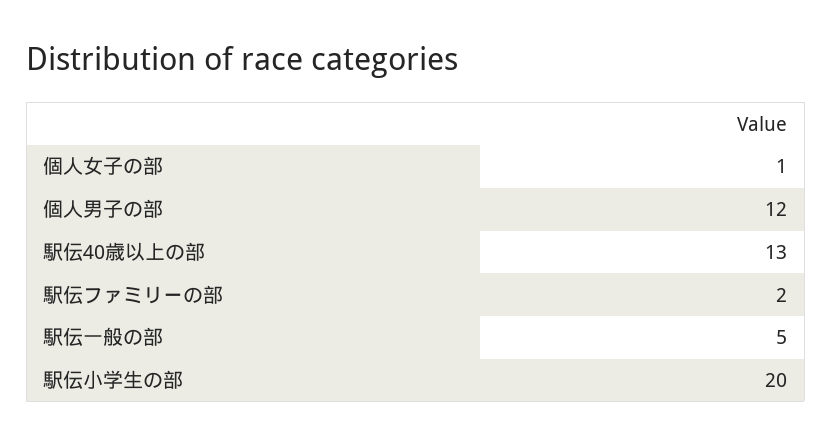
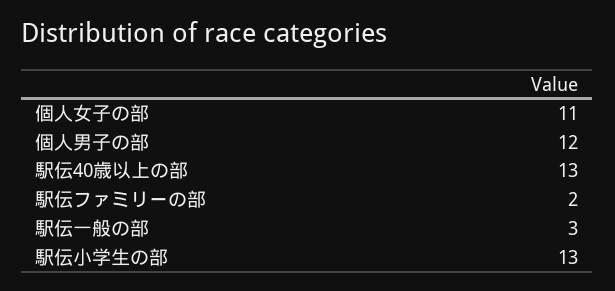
個人女子の部: 1 -> 11
駅伝一般の部: 5 -> 3
駅伝小学生の部: 20 -> 13

